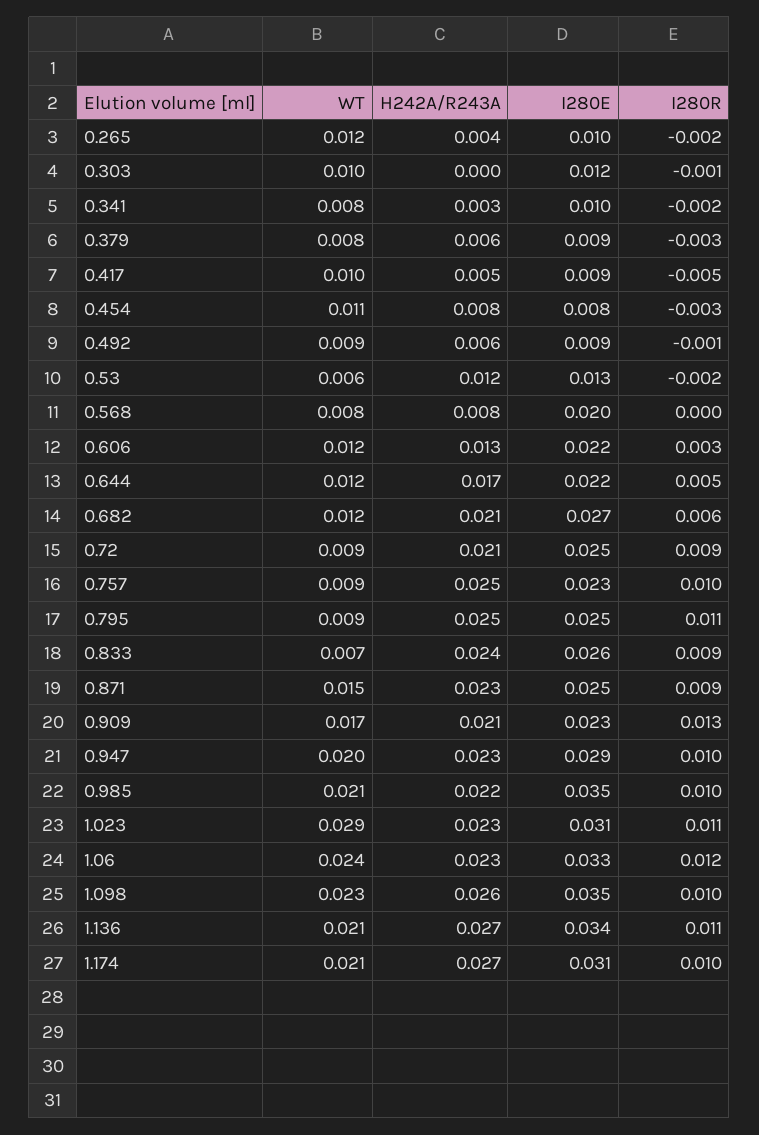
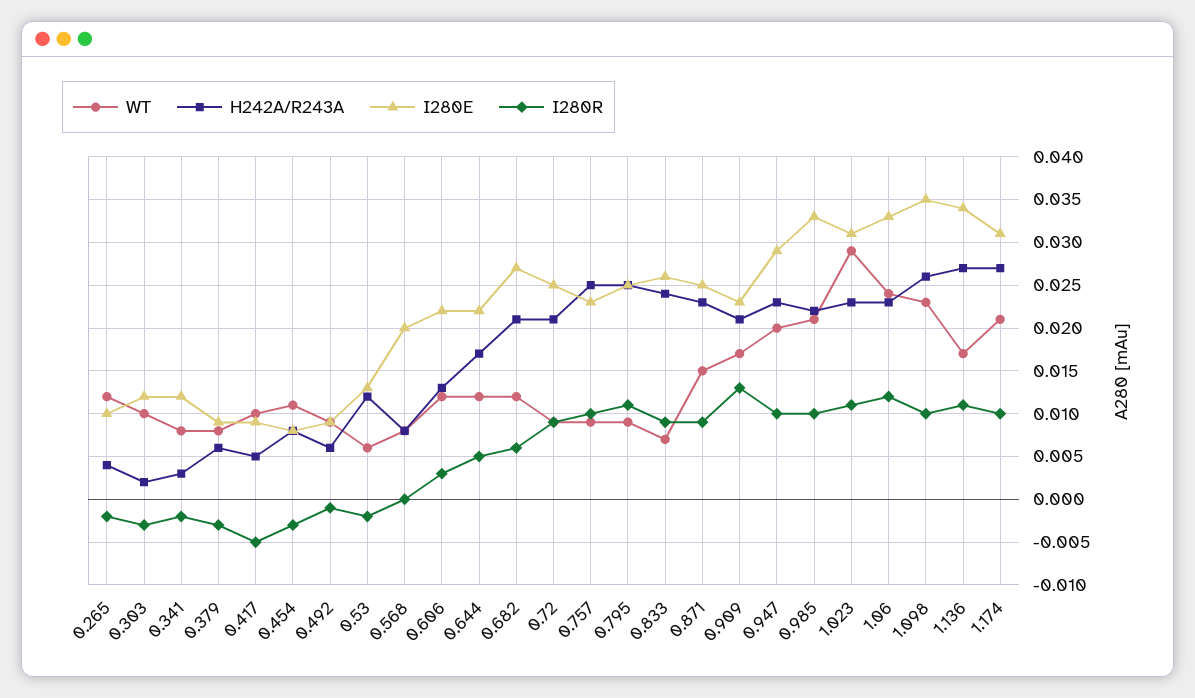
H242A/R243A, 0.303: 0 -> 0.002
I280R, 0.303: -0.001 -> -0.003
I280E, 0.341: 0.01 -> 0.012
I280E, 0.985: 0.035 -> 0.033
WT, 1.136: 0.021 -> 0.017

